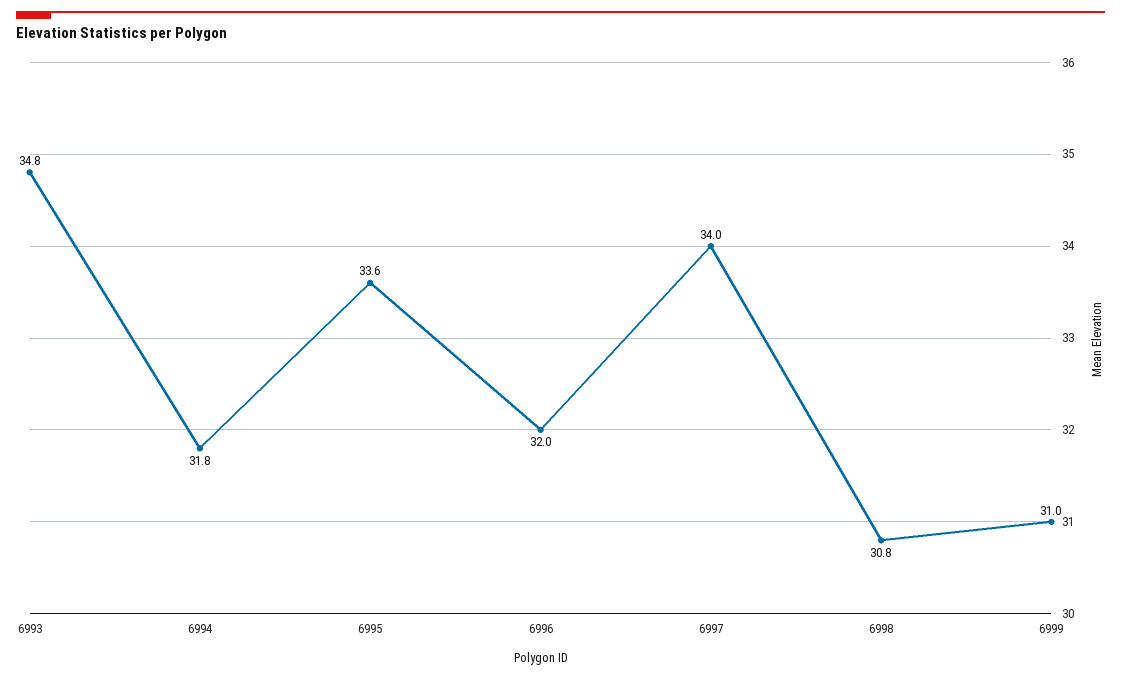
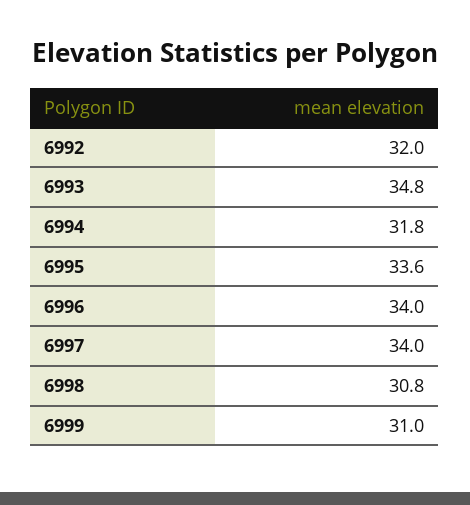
6996: 32 -> 34
6992: none -> 32

